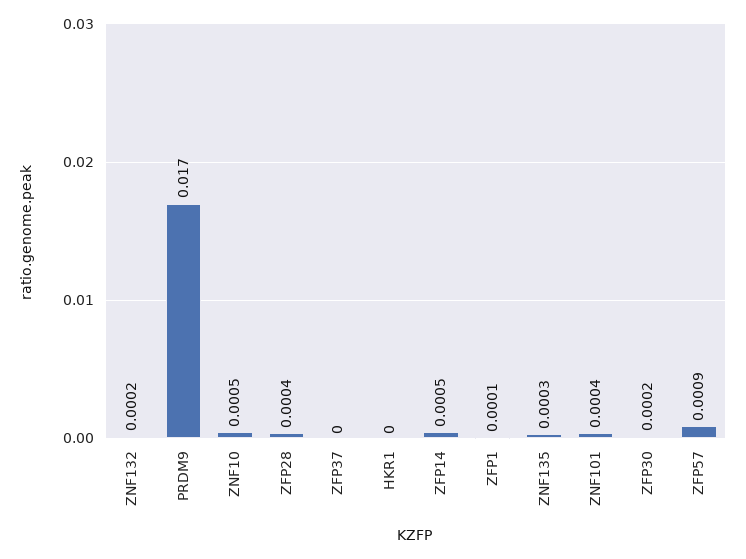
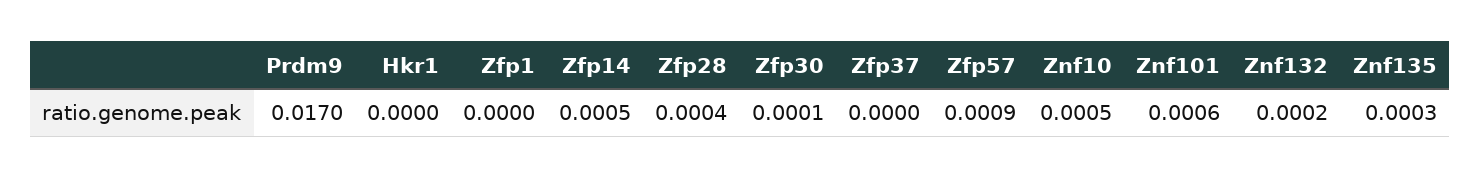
ZFP1: 0.0001 -> 0
ZNF101: 0.0004 -> 0.0006
ZFP30: 0.0002 -> 0.0001

